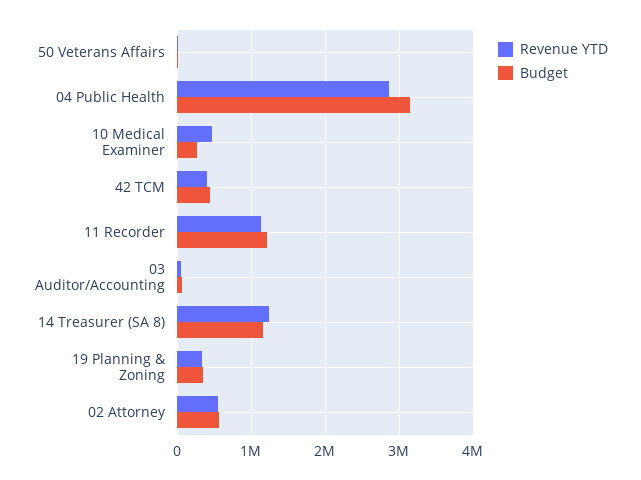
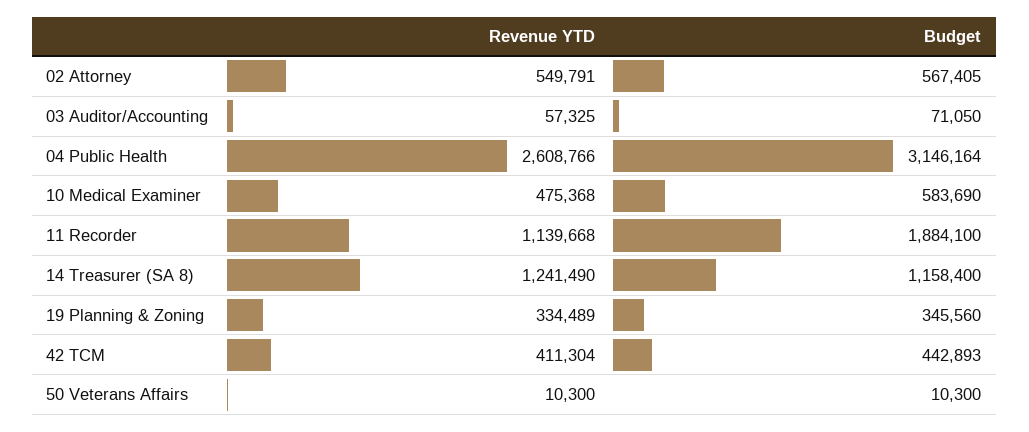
Revenue YTD, 04 Public Health: 2900000 -> 2608766
Budget, 10 Medical Examiner: 300000 -> 583690
Budget, 11 Recorder: 1200000 -> 1884100

